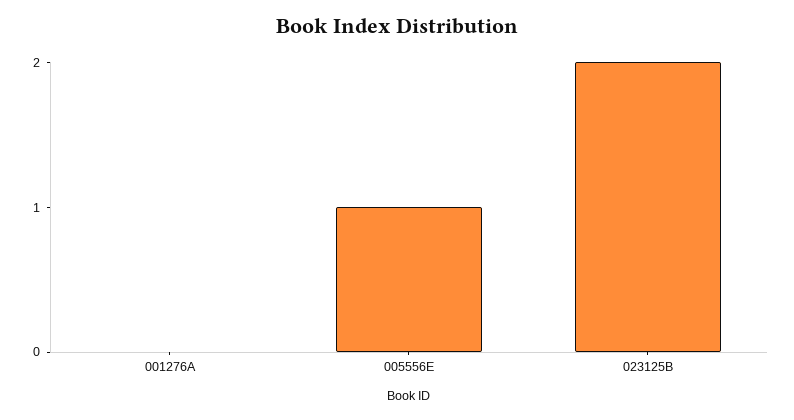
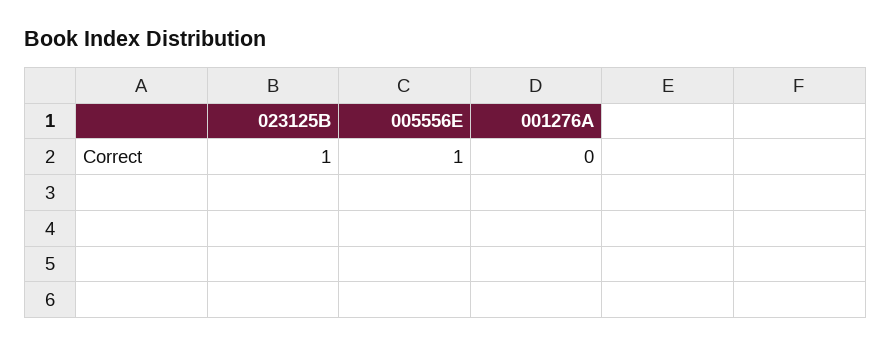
023125B: 2 -> 1

